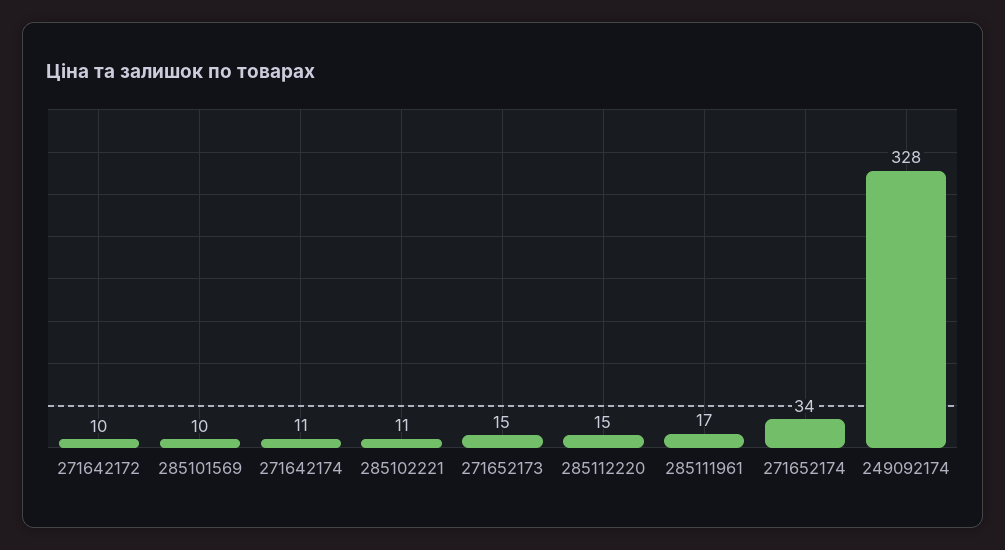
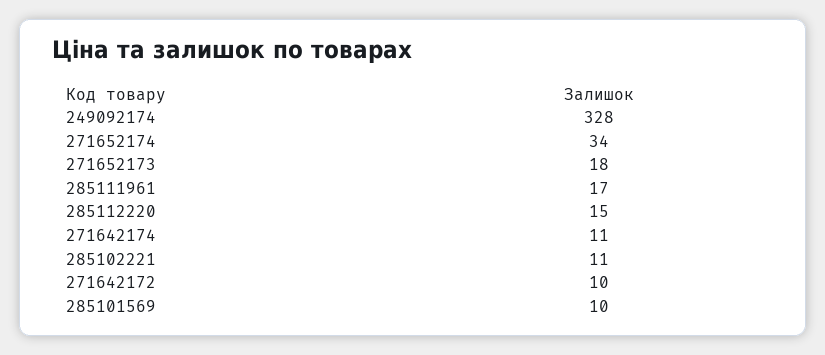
271652173: 15 -> 18

